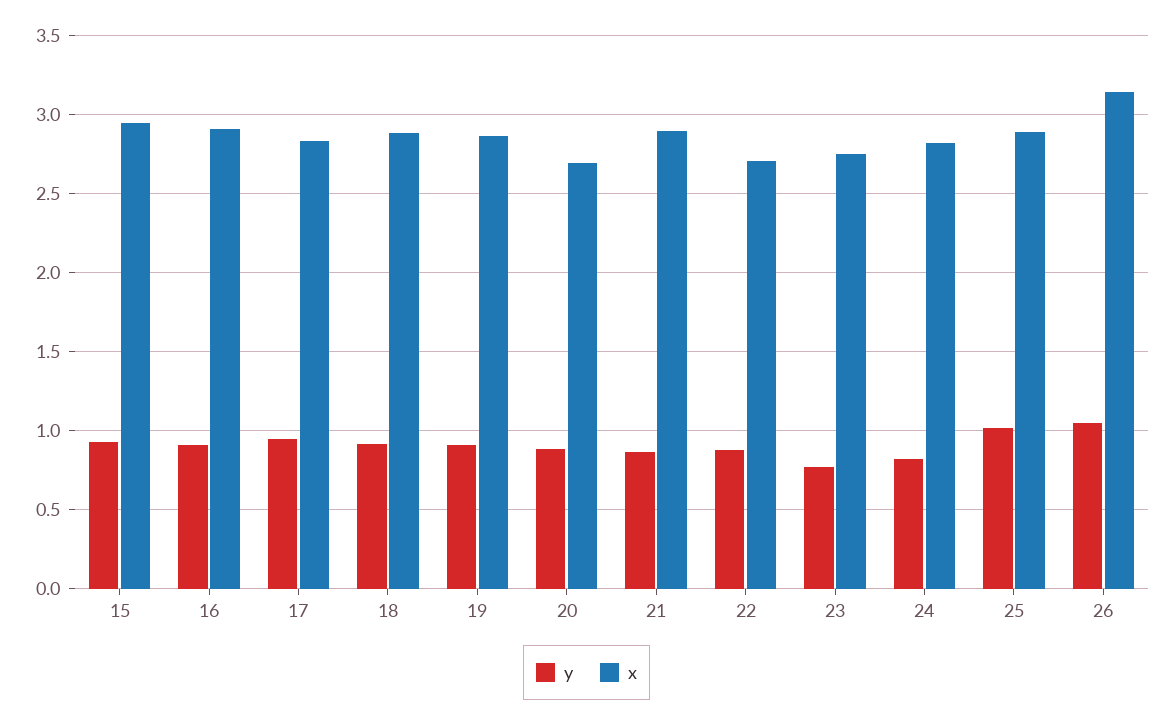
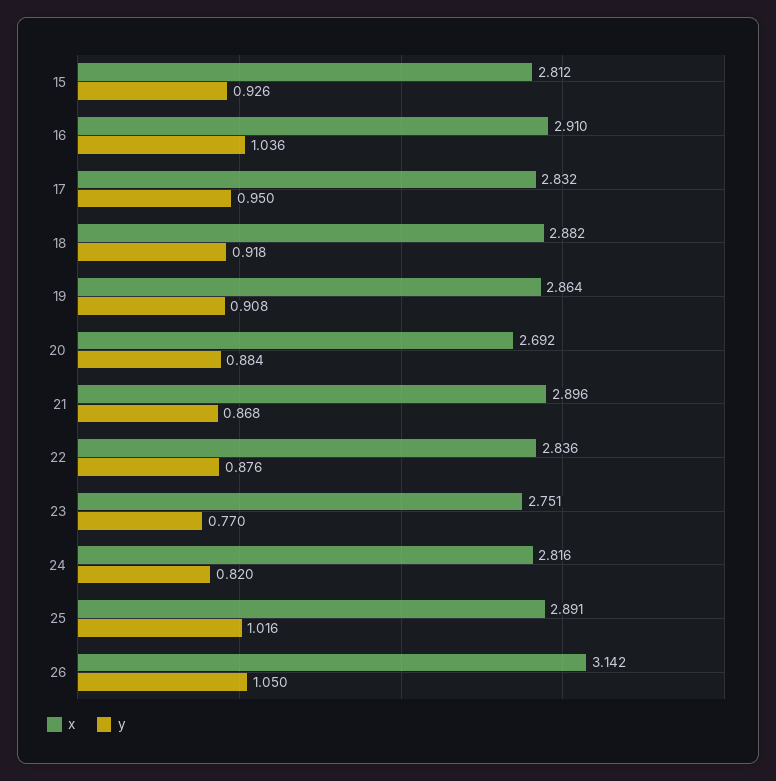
x, 15: 2.95 -> 2.812
y, 16: 0.9 -> 1.036
x, 22: 2.7 -> 2.836

